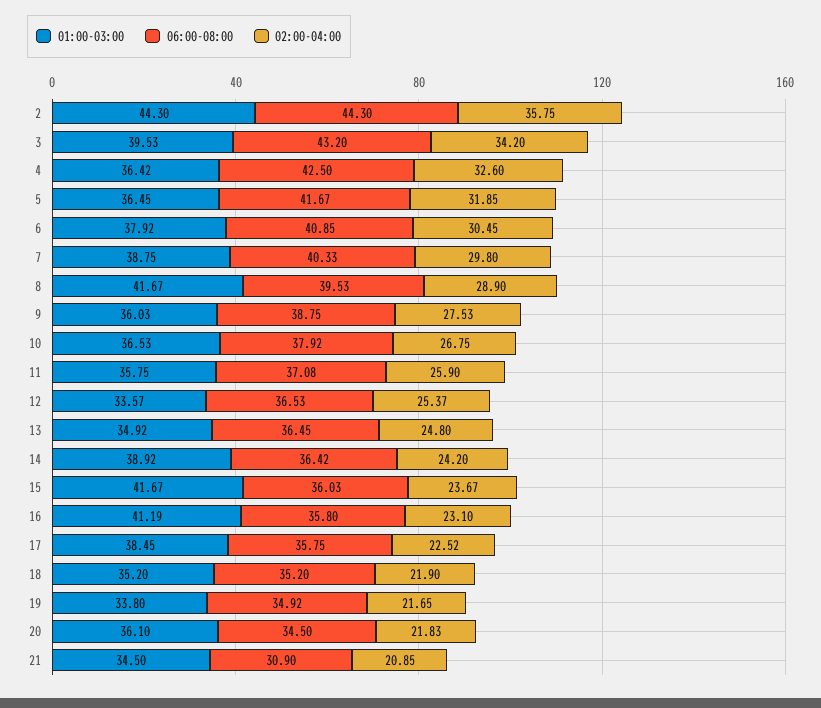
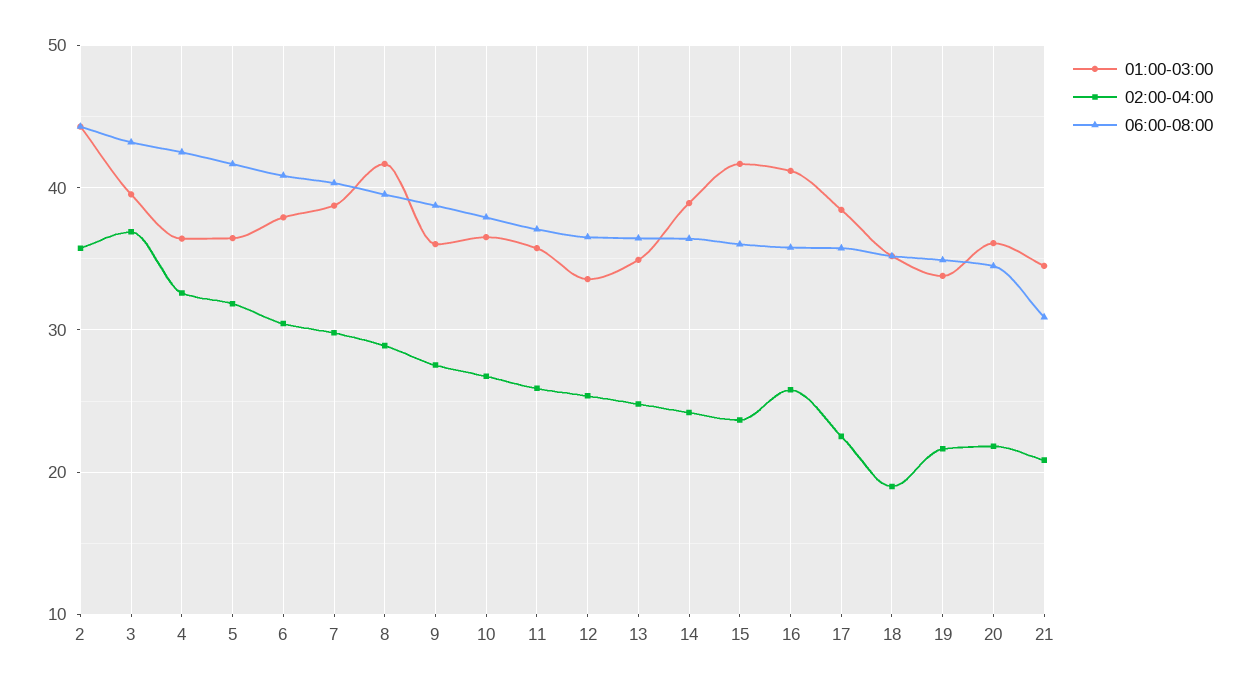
02:00-04:00, 3: 34.2 -> 37
02:00-04:00, 16: 23.1 -> 26
02:00-04:00, 18: 21.9 -> 19

